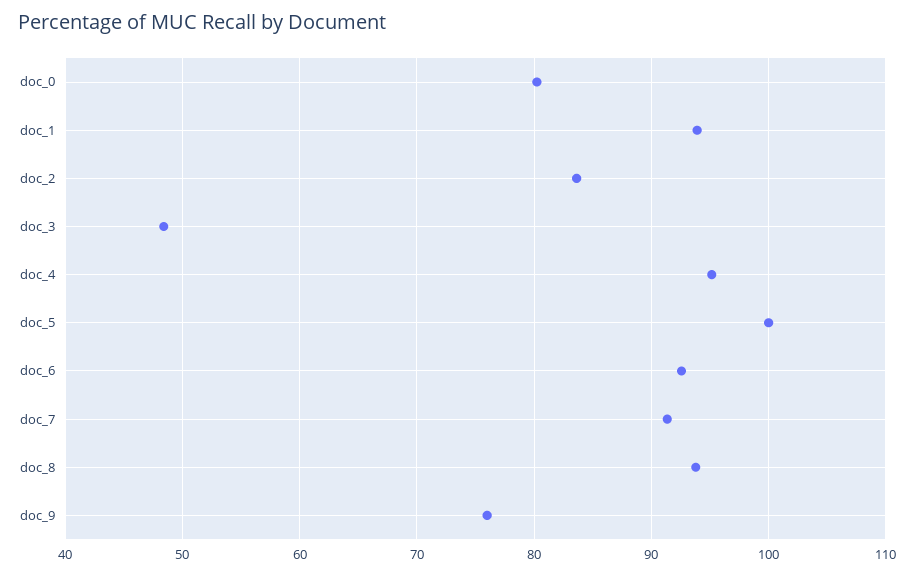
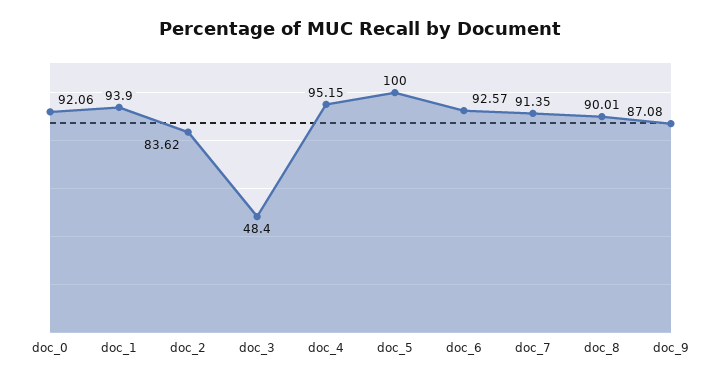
doc_0: 80 -> 92.06
doc_8: 94 -> 90.01
doc_9: 76 -> 87.08

